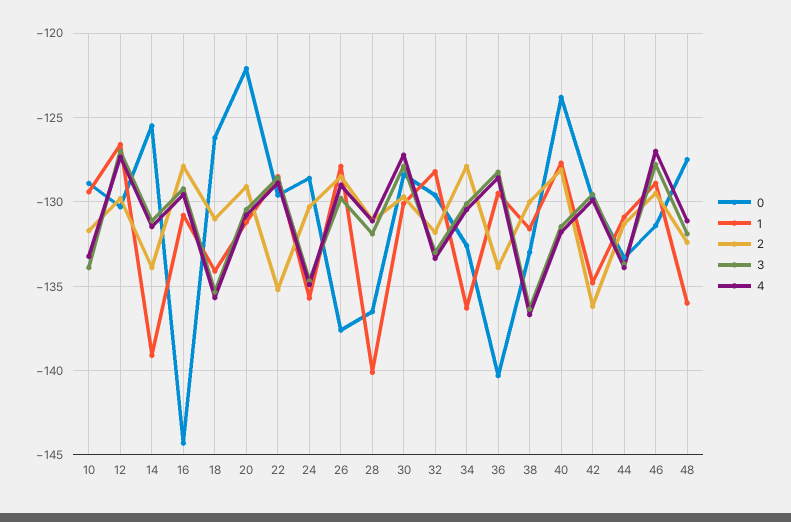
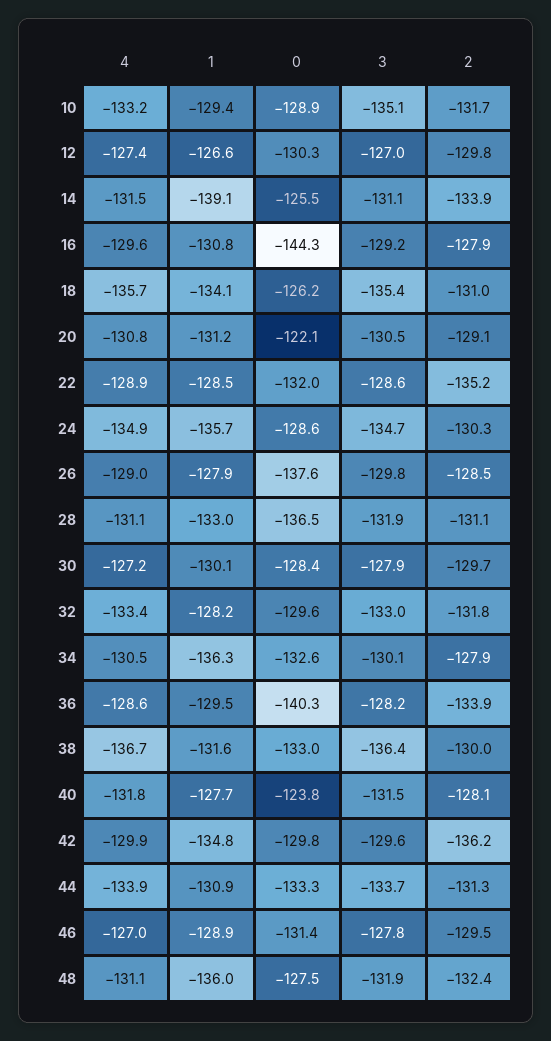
3, 10: -134 -> -135.1
0, 22: -129.5 -> -132
1, 28: -140 -> -133

